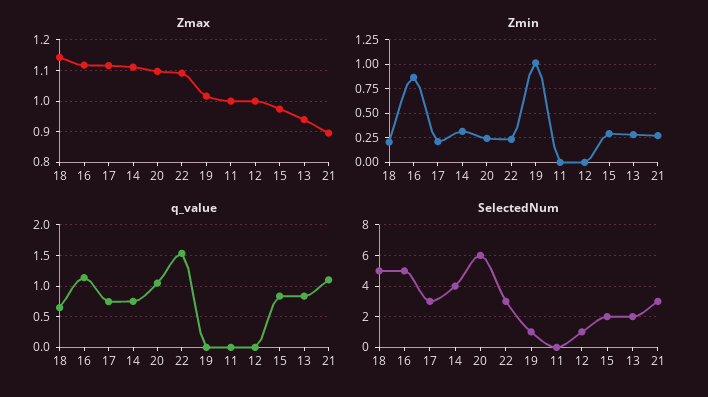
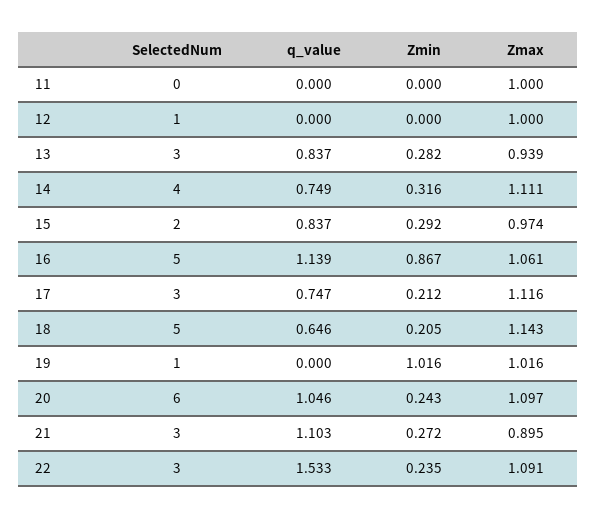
Zmax, 16: 1.12 -> 1.061
SelectedNum, 13: 2 -> 3

